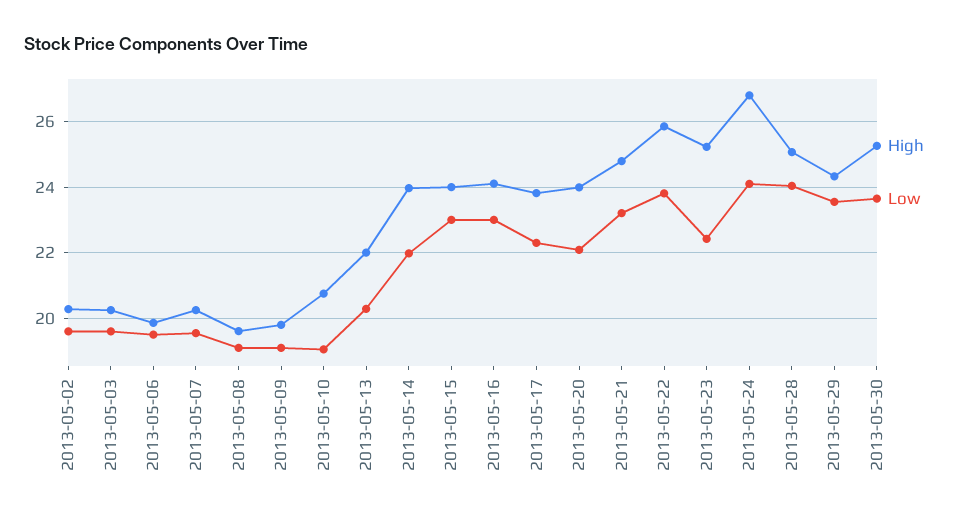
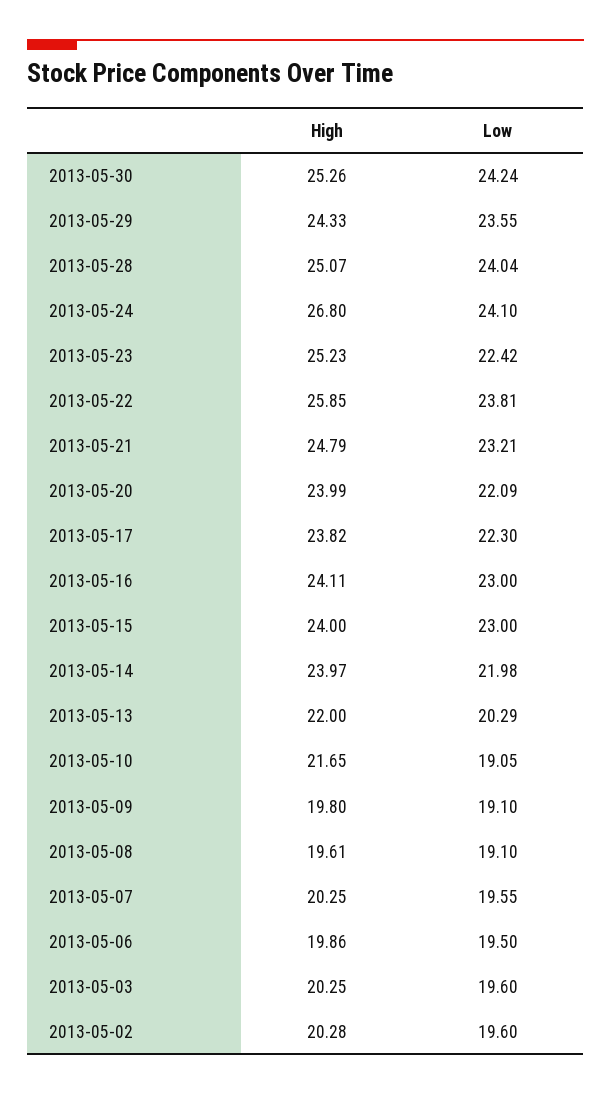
High, 2013-05-10: 20.8 -> 21.65
Low, 2013-05-30: 23.6 -> 24.24

